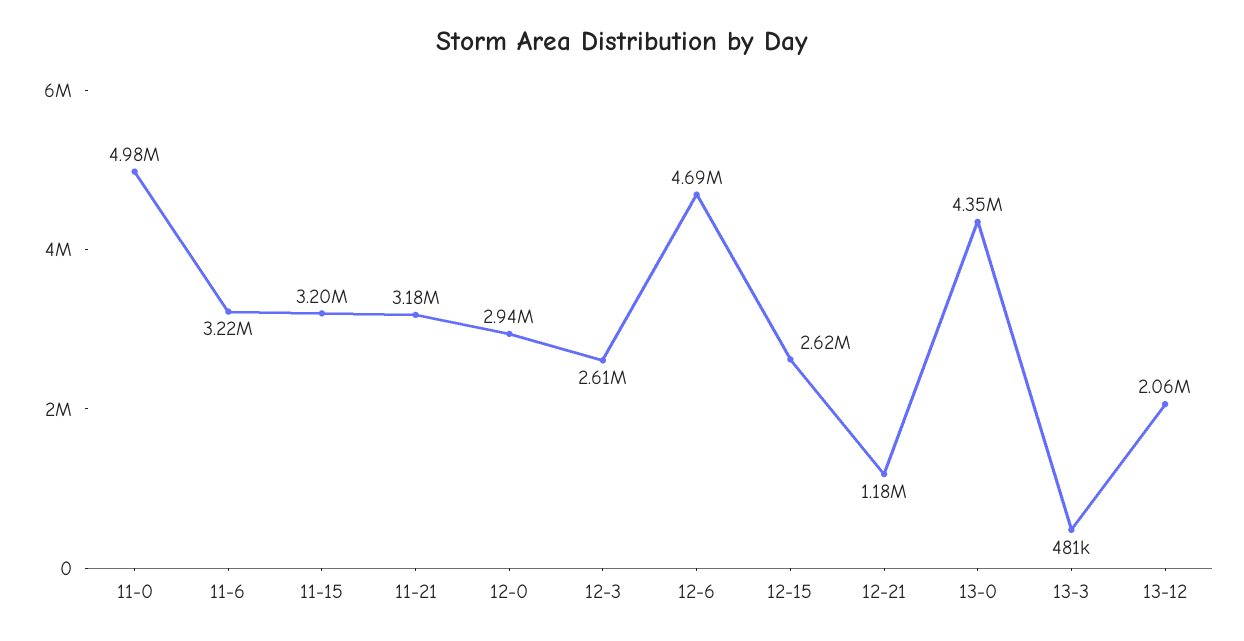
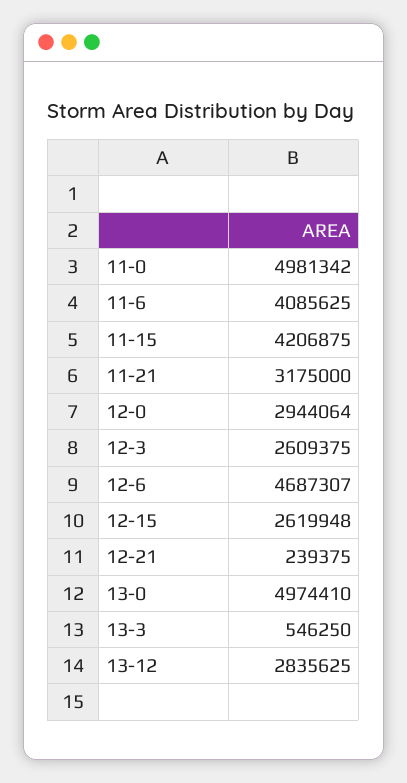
11-6: 3220000 -> 4085625
11-15: 3200000 -> 4206875
12-21: 1180000 -> 239375
13-0: 4350000 -> 4974410
13-3: 481000 -> 546250
13-12: 2060000 -> 2835625

